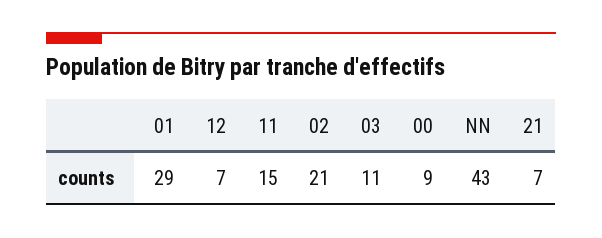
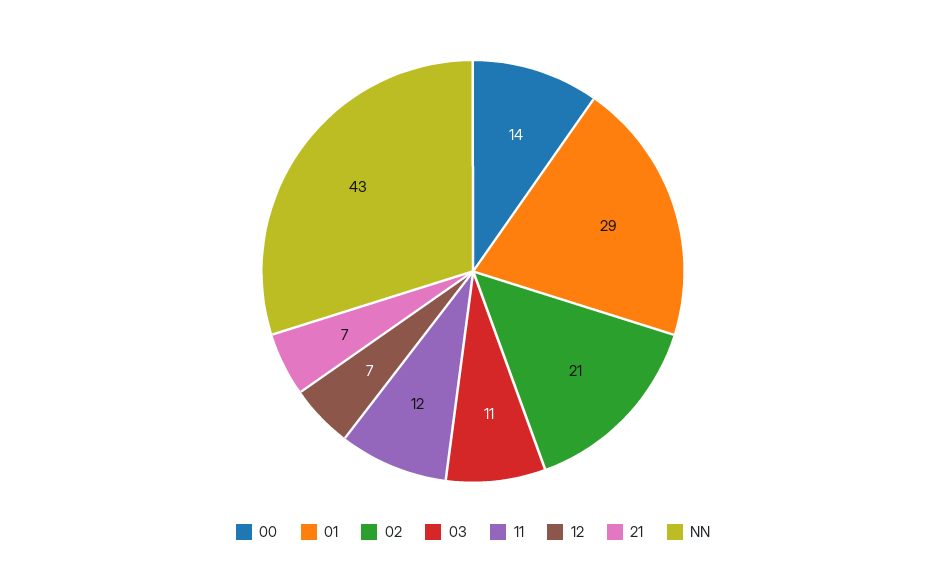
11: 15 -> 12
00: 9 -> 14

